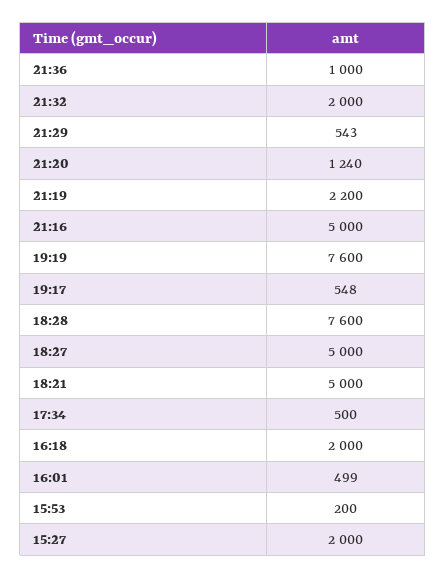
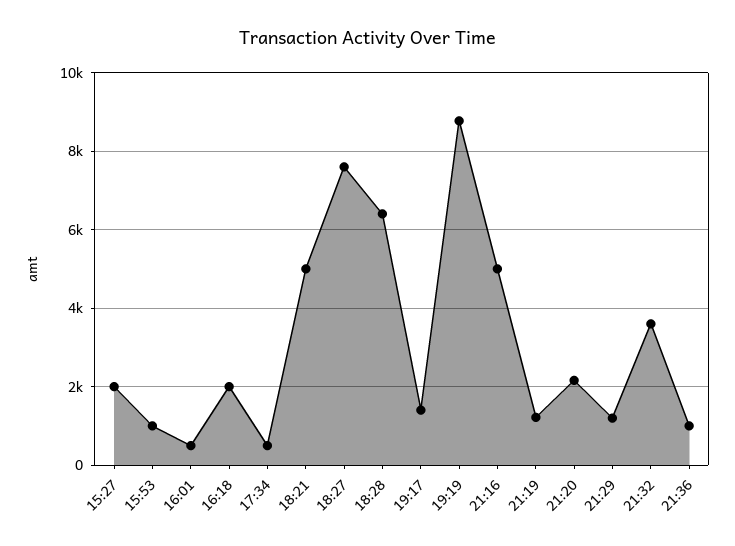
21:32: 2000 -> 3600
21:29: 543 -> 1200
21:20: 1240 -> 2200
21:19: 2200 -> 1200
19:19: 7600 -> 8800
19:17: 548 -> 1400
18:28: 7600 -> 6400
18:27: 5000 -> 7600
15:53: 200 -> 1000

